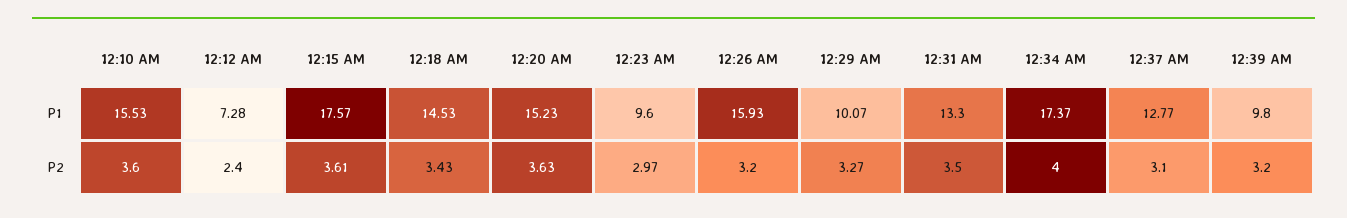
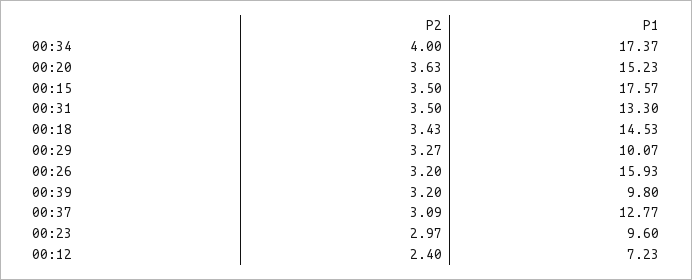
12:10 AM, P1: 15.53 -> none
12:12 AM, P1: 7.28 -> 7.23
12:10 AM, P2: 3.6 -> none
12:15 AM, P2: 3.61 -> 3.5
12:37 AM, P2: 3.1 -> 3.09

